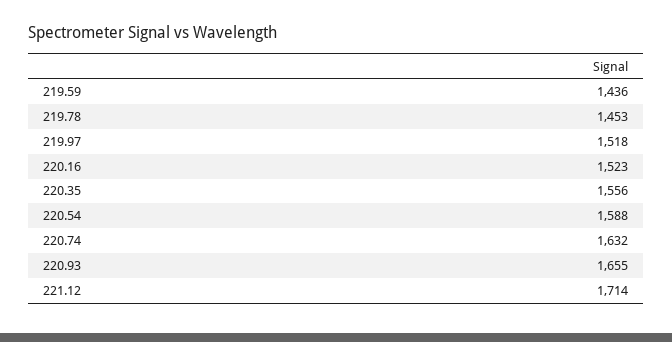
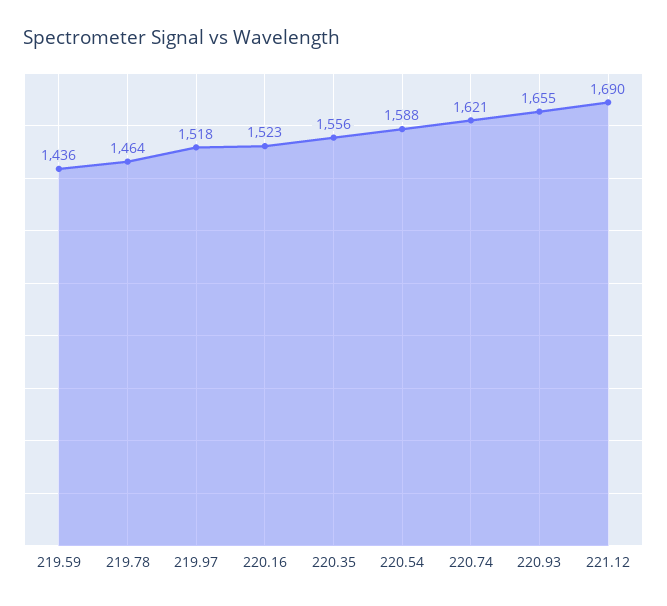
219.78: 1453 -> 1464
220.74: 1632 -> 1621
221.12: 1714 -> 1690

